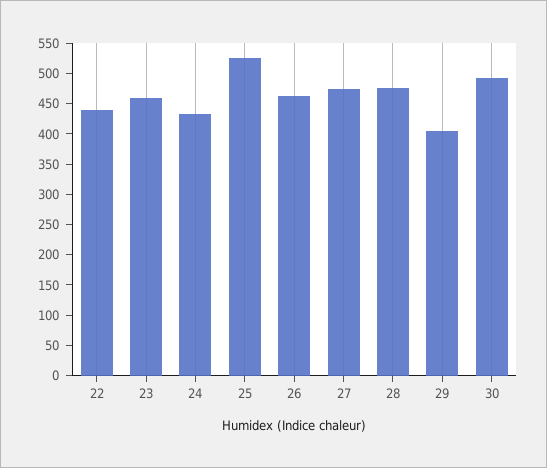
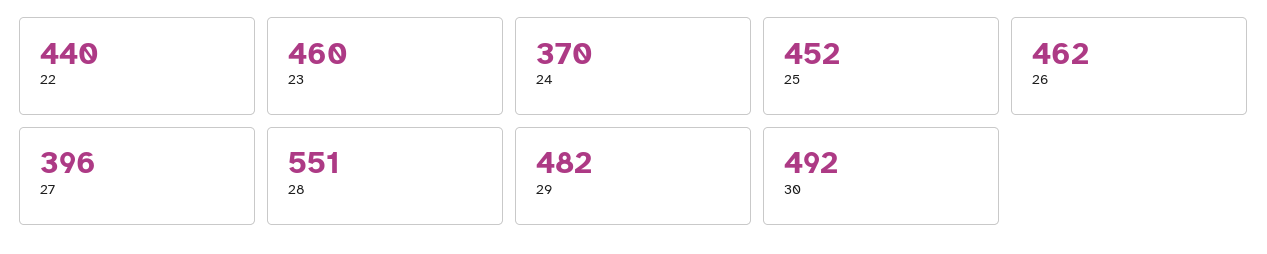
24: 425 -> 370
25: 525 -> 452
27: 475 -> 396
28: 475 -> 551
29: 400 -> 482

